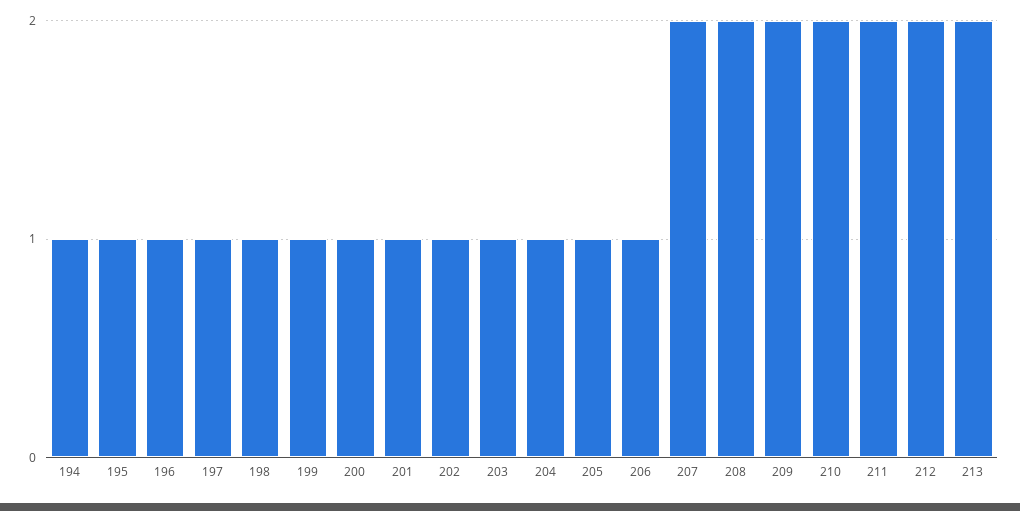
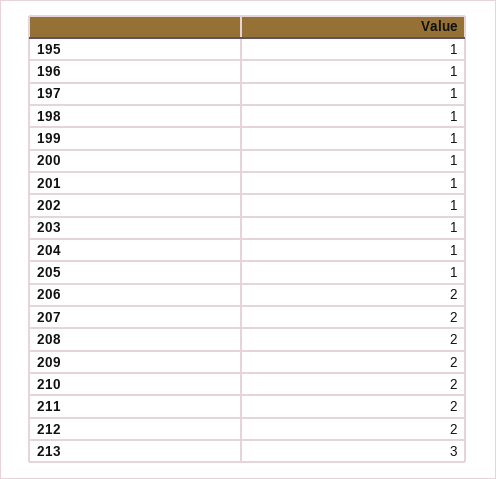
194: 1 -> none
206: 1 -> 2
213: 2 -> 3

